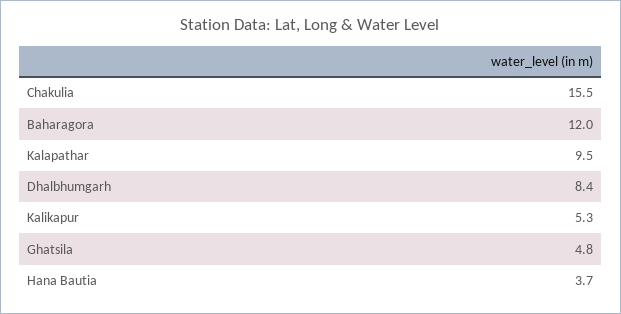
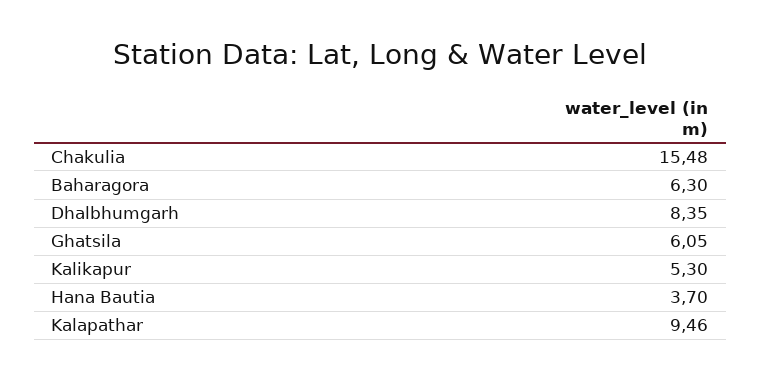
Baharagora: 12 -> 6.3
Ghatsila: 4.8 -> 6.05

